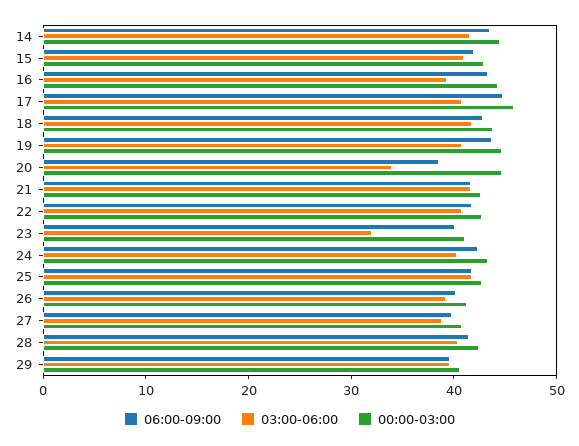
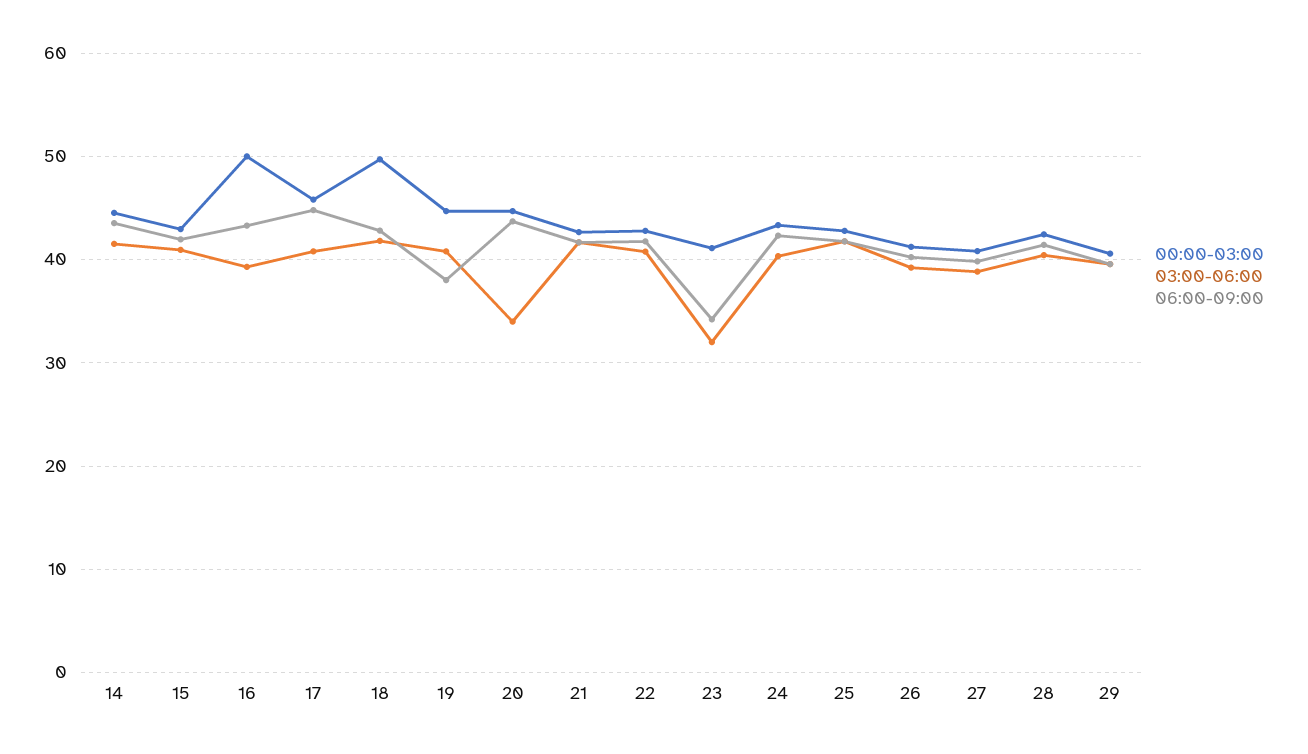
00:00-03:00, 16: 44 -> 50
00:00-03:00, 18: 44 -> 50
06:00-09:00, 19: 44 -> 38
06:00-09:00, 20: 38 -> 44
06:00-09:00, 23: 40 -> 34

